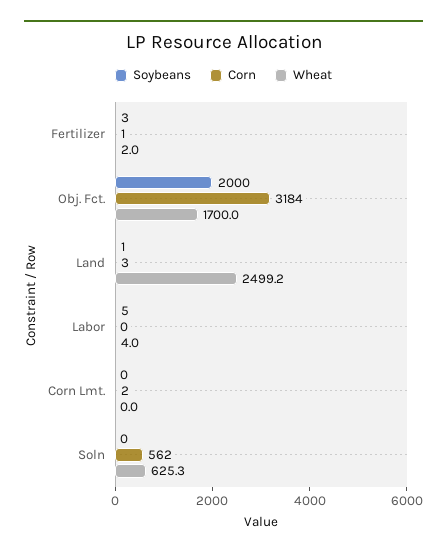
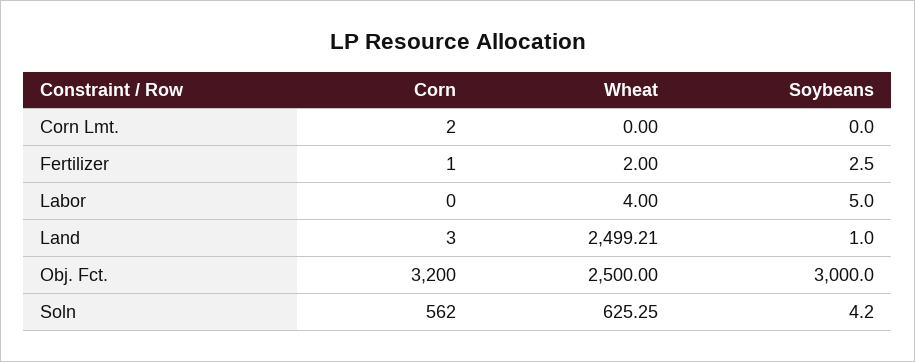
Soybeans, Obj. Fct.: 2000 -> 3000
Corn, Obj. Fct.: 3184 -> 3200
Wheat, Obj. Fct.: 1700 -> 2500
Soybeans, Soln: 0 -> 4.2

